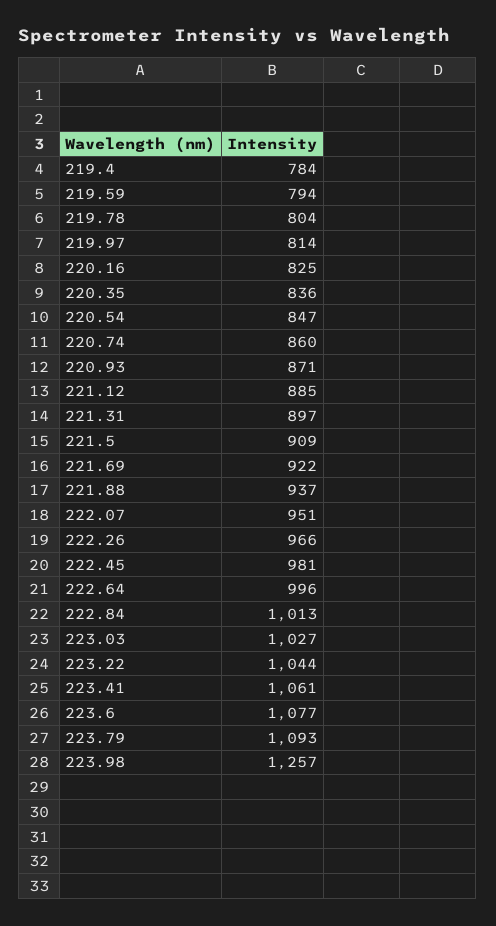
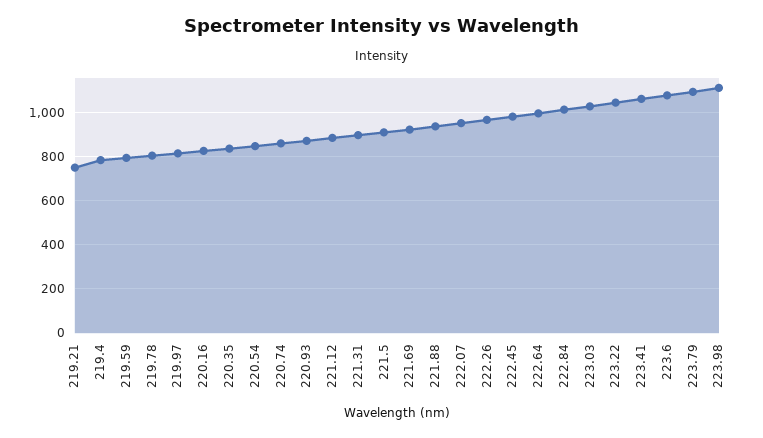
223.98: 1257 -> 1100
219.21: none -> 750

